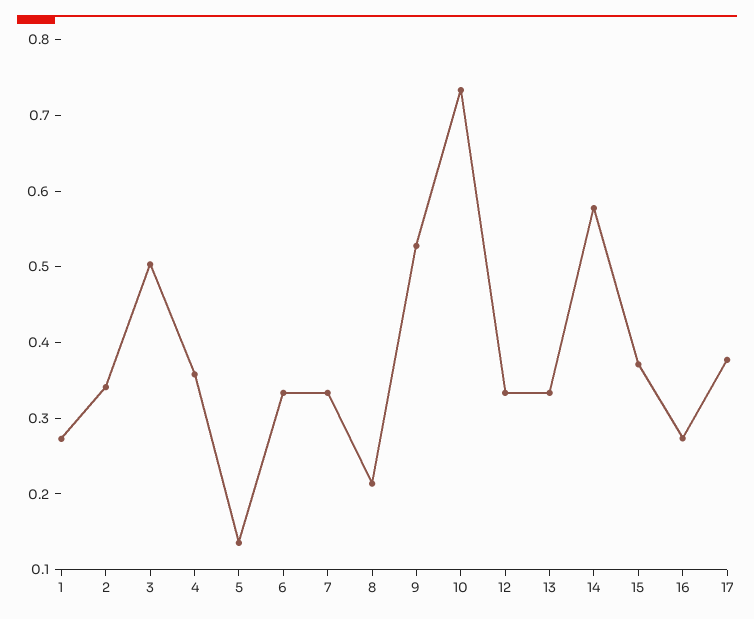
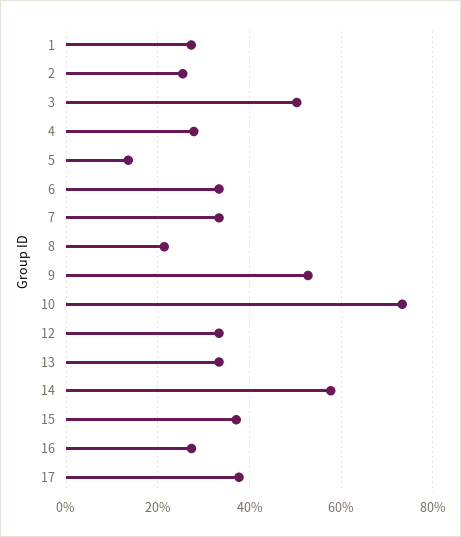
2: 0.34 -> 0.26
4: 0.36 -> 0.28

